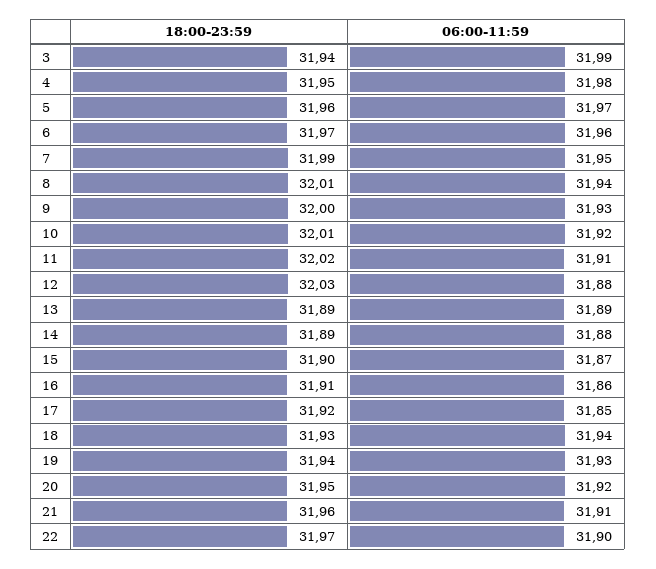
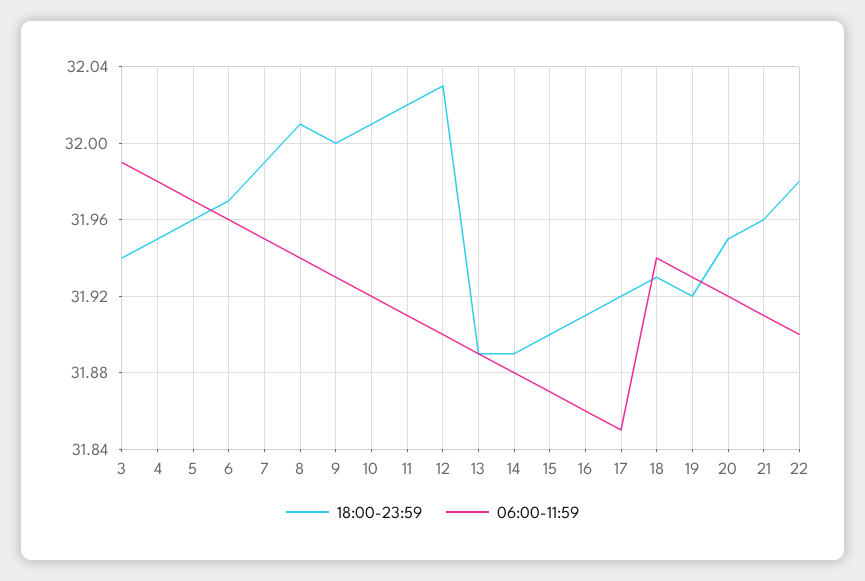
06:00-11:59, 12: 31.88 -> 31.9
18:00-23:59, 19: 31.94 -> 31.92
18:00-23:59, 22: 31.97 -> 31.98

